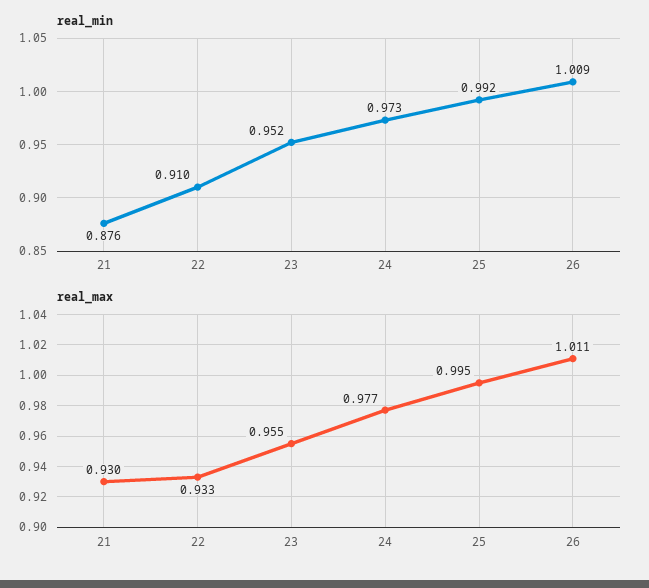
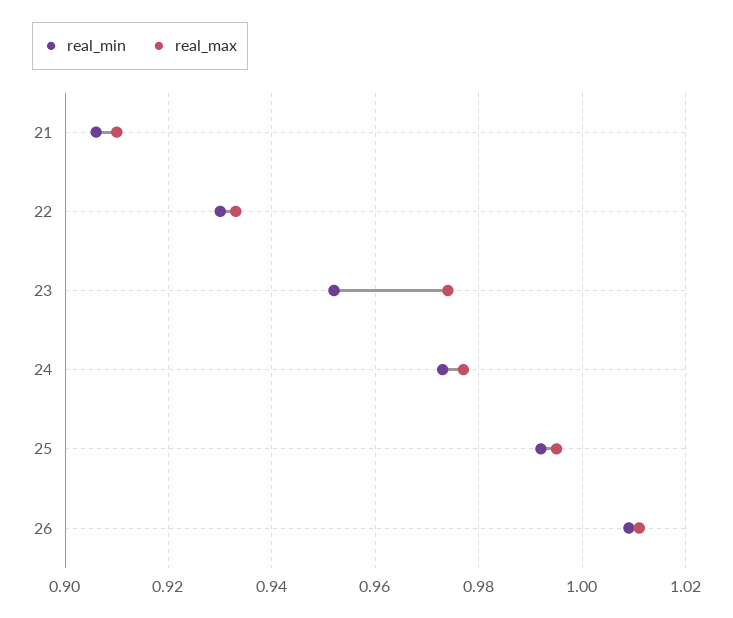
real_min, 21: 0.876 -> 0.905
real_min, 22: 0.91 -> 0.93
real_max, 21: 0.93 -> 0.91
real_max, 23: 0.955 -> 0.975

